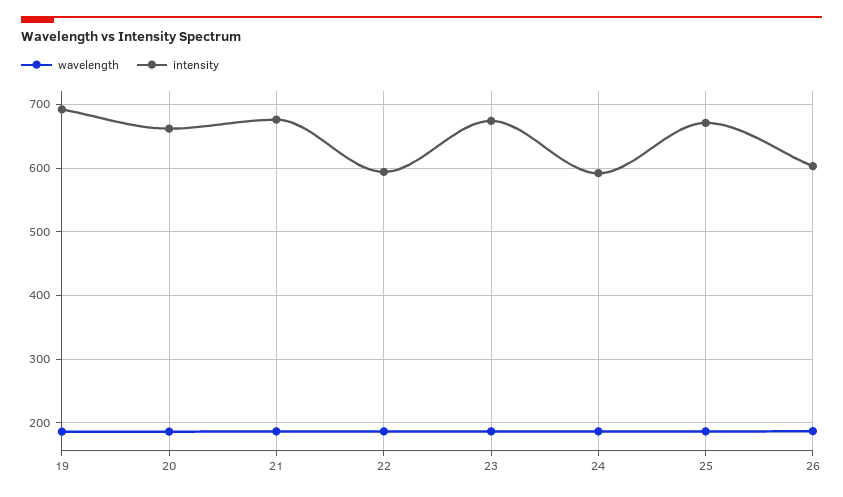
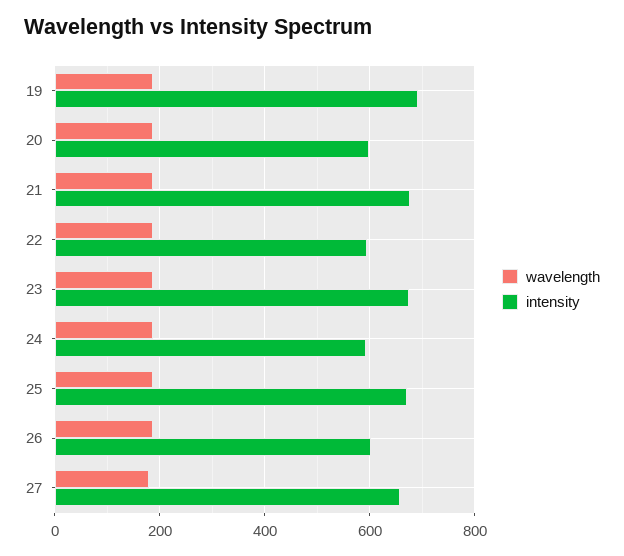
intensity, 20: 660 -> 600
wavelength, 27: none -> 180
intensity, 27: none -> 660

